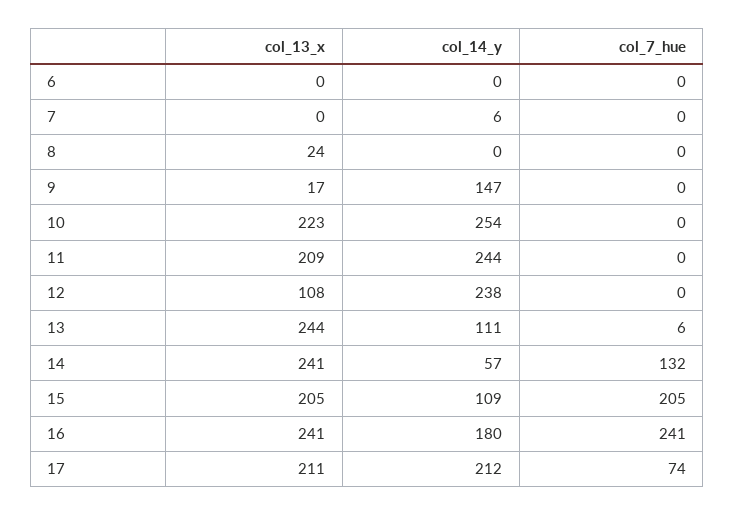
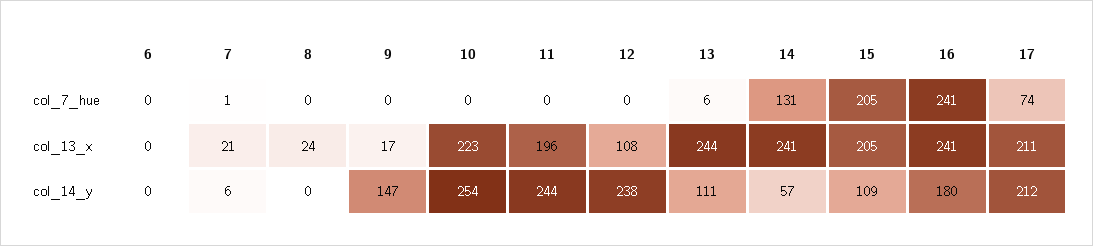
col_13_x, 7: 0 -> 21
col_7_hue, 7: 0 -> 1
col_13_x, 11: 209 -> 196
col_7_hue, 14: 132 -> 131

